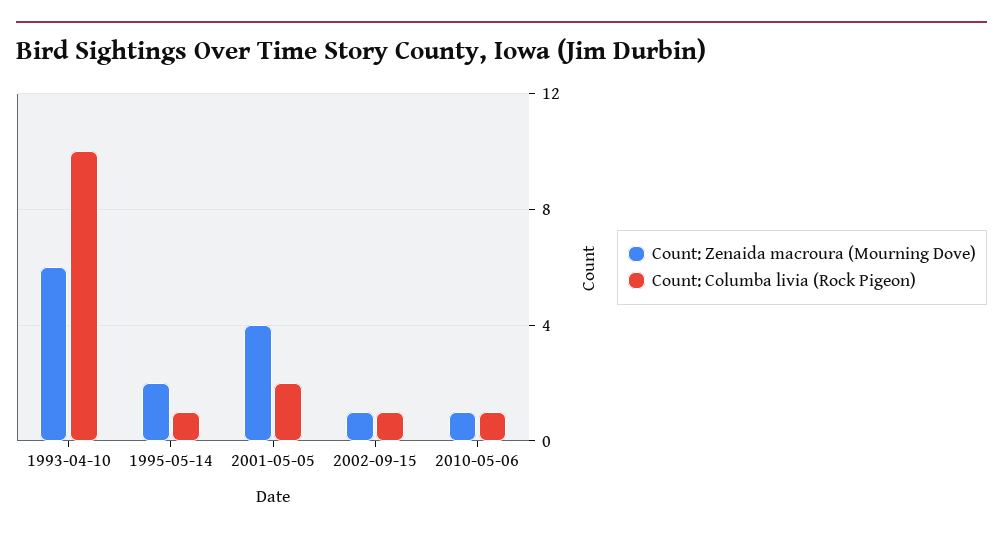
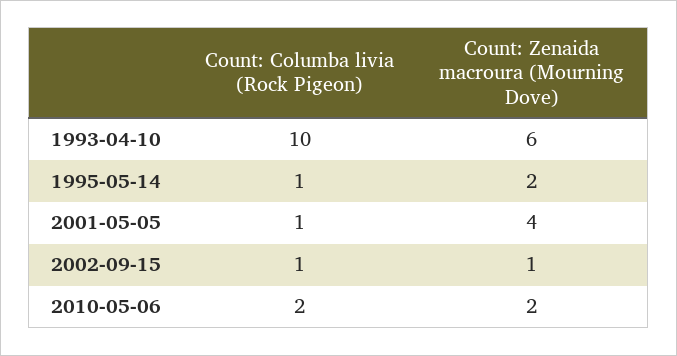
Count: Columba livia (Rock Pigeon), 2001-05-05: 2 -> 1
Count: Zenaida macroura (Mourning Dove), 2010-05-06: 1 -> 2
Count: Columba livia (Rock Pigeon), 2010-05-06: 1 -> 2

